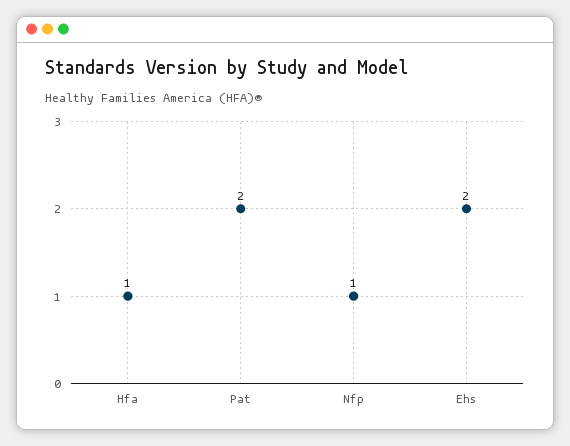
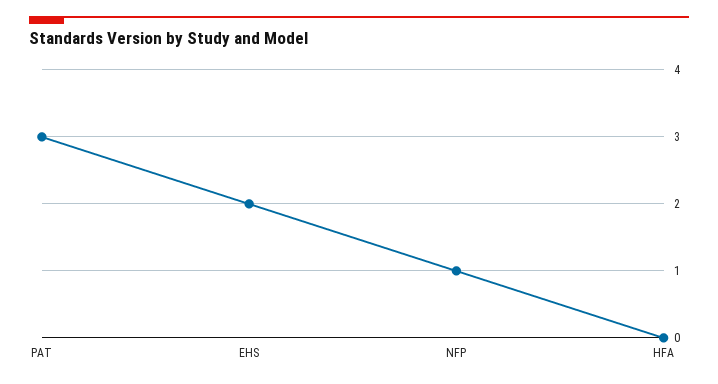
Hfa: 1 -> 0
Pat: 2 -> 3

